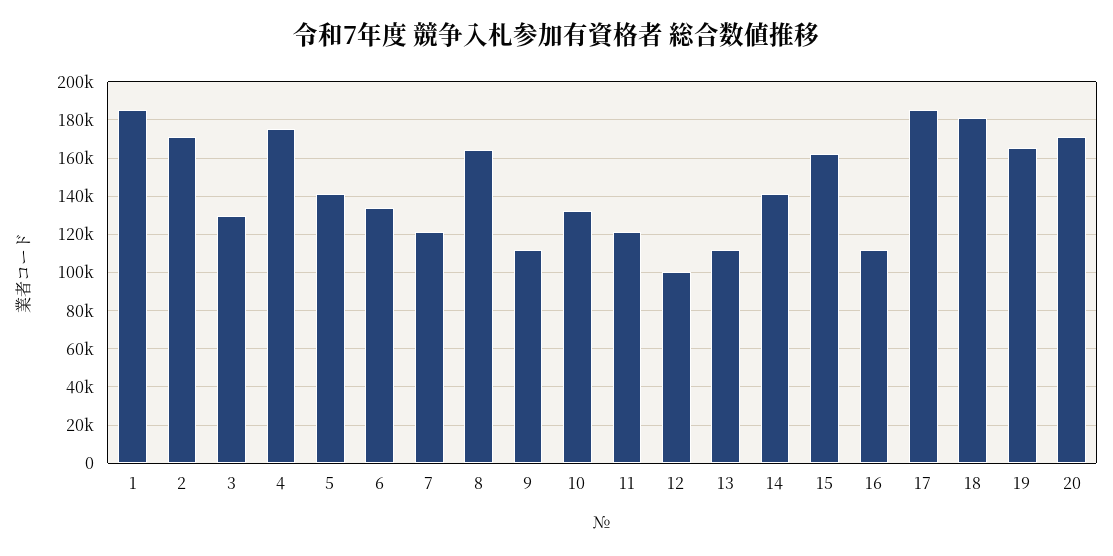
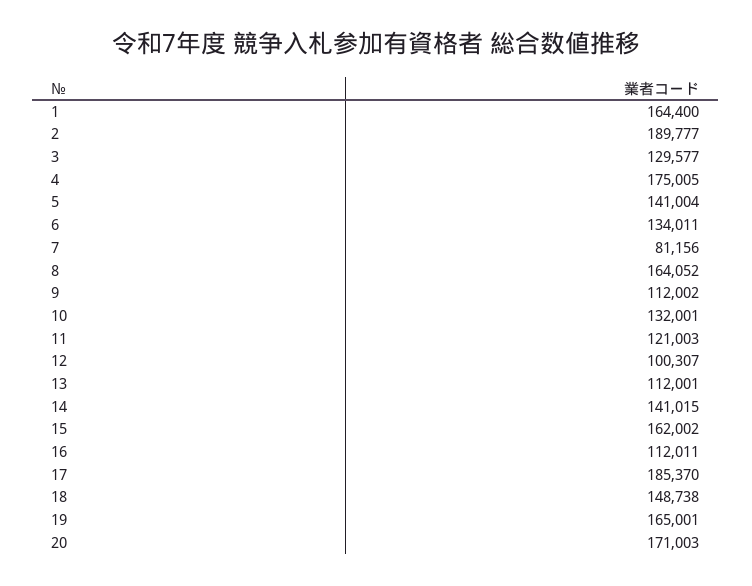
1: 185000 -> 164400
2: 170000 -> 189777
7: 120000 -> 81156
18: 180000 -> 148738

